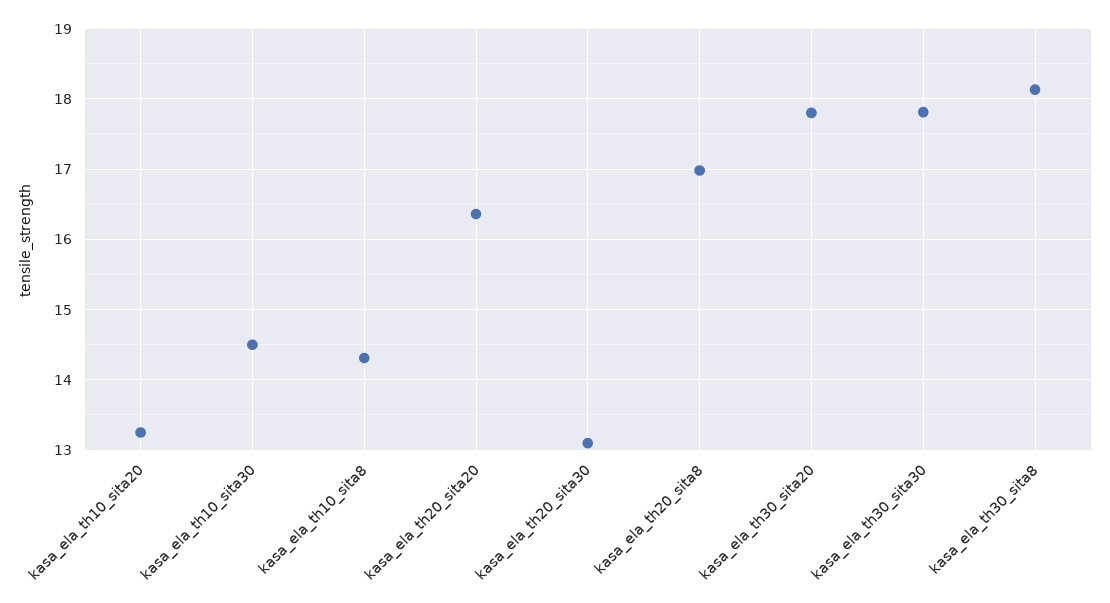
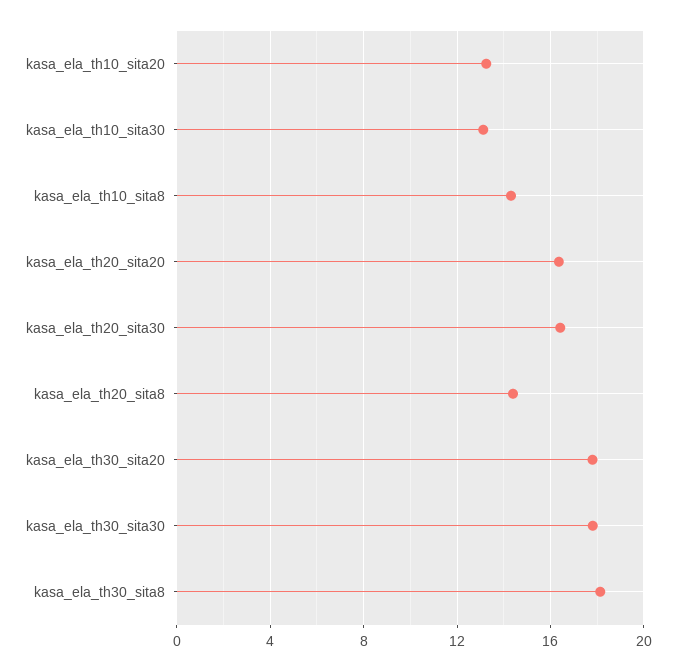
kasa_ela_th10_sita30: 14.5 -> 13
kasa_ela_th20_sita30: 13.1 -> 16.5
kasa_ela_th20_sita8: 17 -> 14.5

